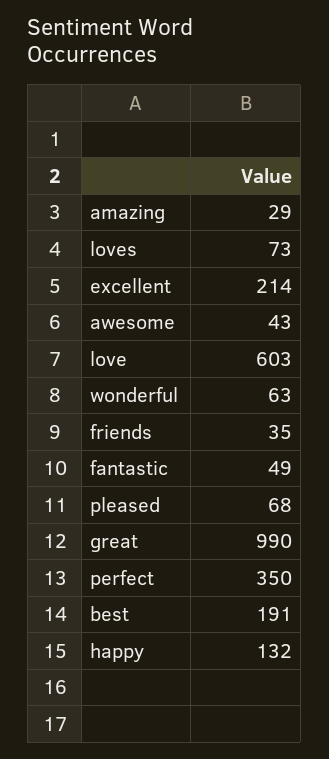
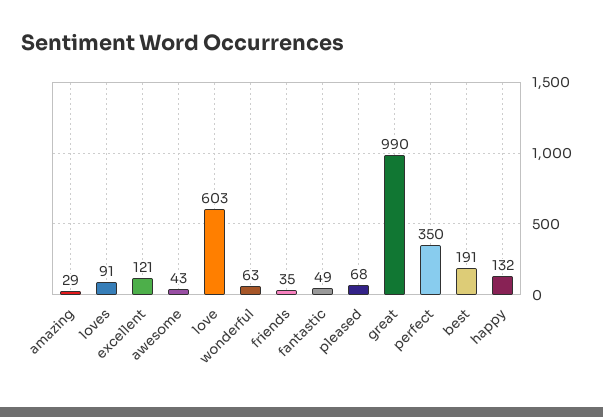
loves: 73 -> 91
excellent: 214 -> 121

